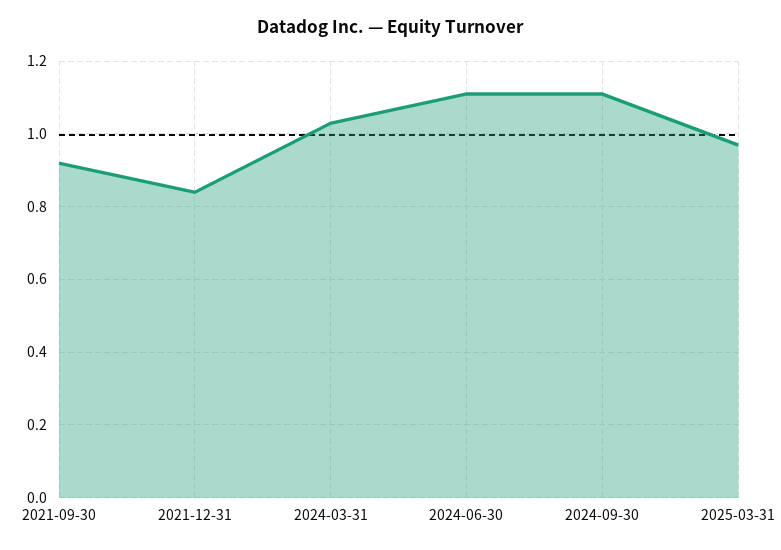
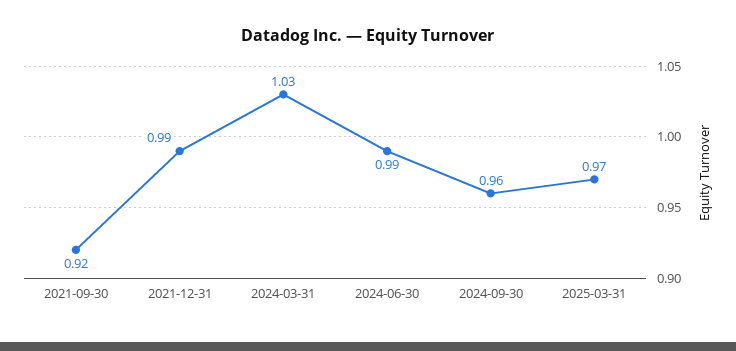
2021-12-31: 0.85 -> 0.99
2024-06-30: 1.1 -> 0.99
2024-09-30: 1.1 -> 0.96

